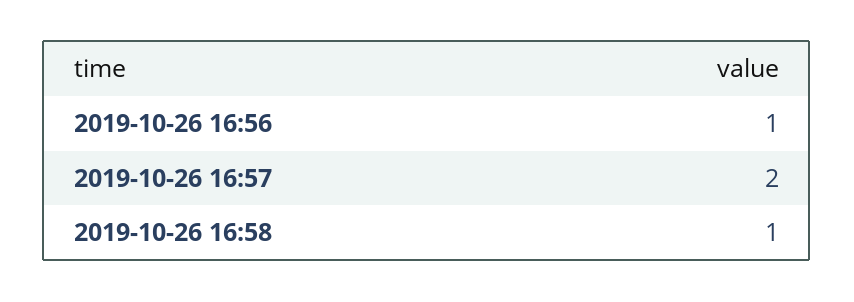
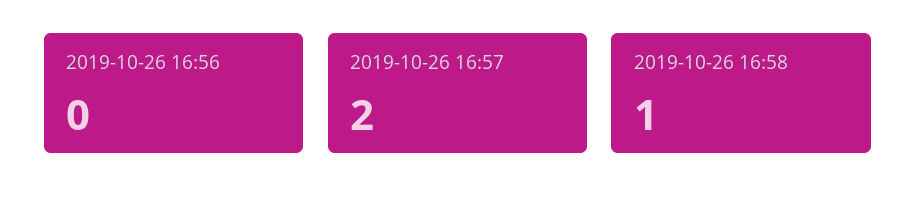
2019-10-26 16:56: 1 -> 0

